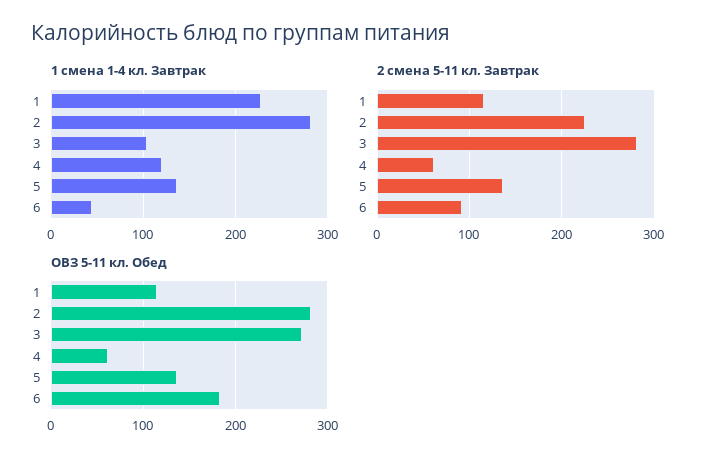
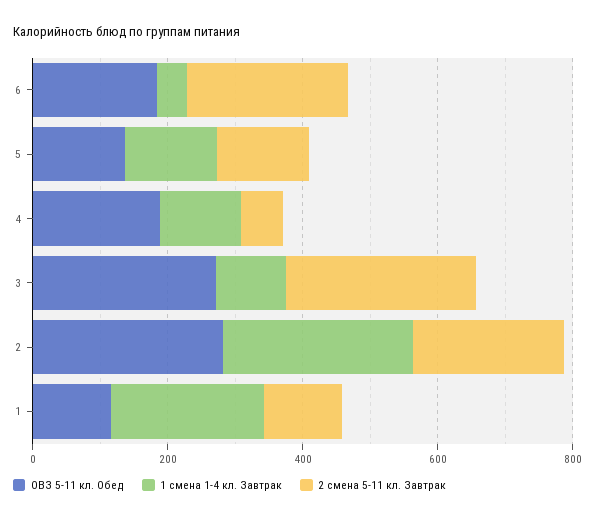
2 смена 5-11 кл. Завтрак, 6: 90 -> 250
ОВЗ 5-11 кл. Обед, 4: 60 -> 200

